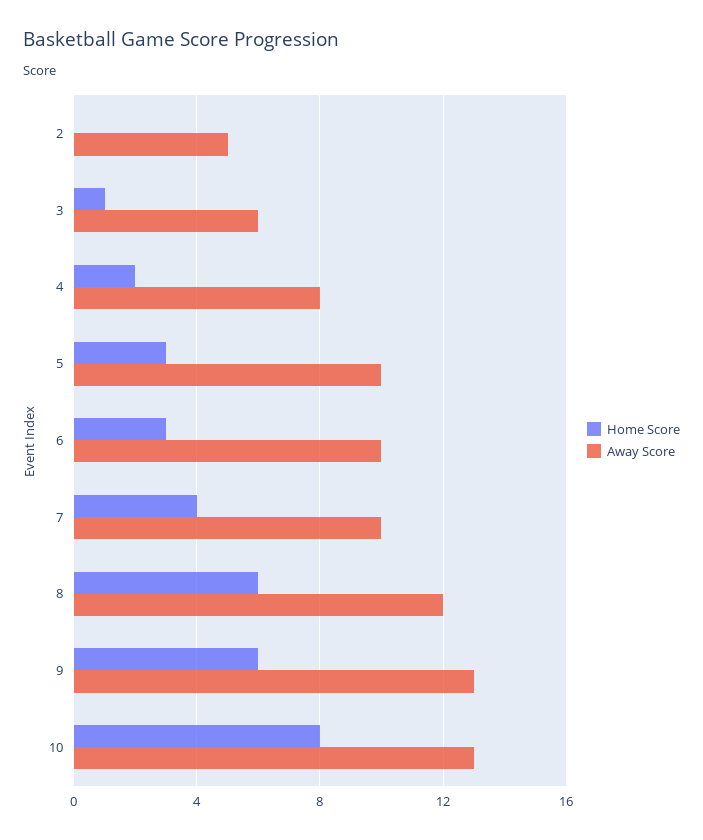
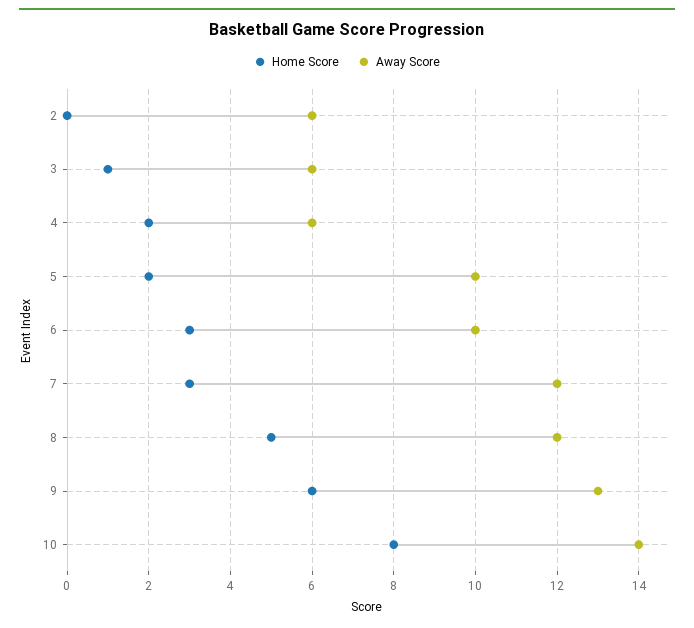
Away Score, 2: 5 -> 6
Away Score, 4: 8 -> 6
Home Score, 5: 3 -> 2
Home Score, 7: 4 -> 3
Away Score, 7: 10 -> 12
Home Score, 8: 6 -> 5
Away Score, 10: 13 -> 14

